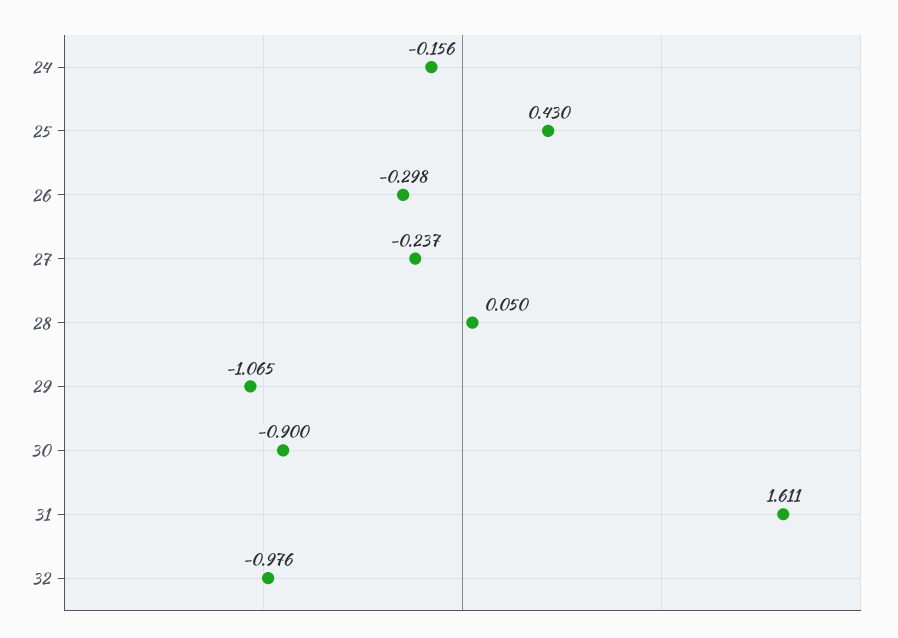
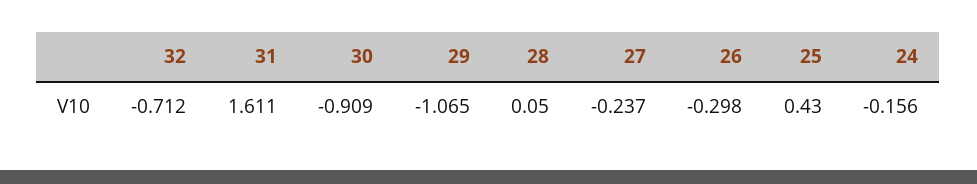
30: -0.9 -> -0.909
32: -0.976 -> -0.712

